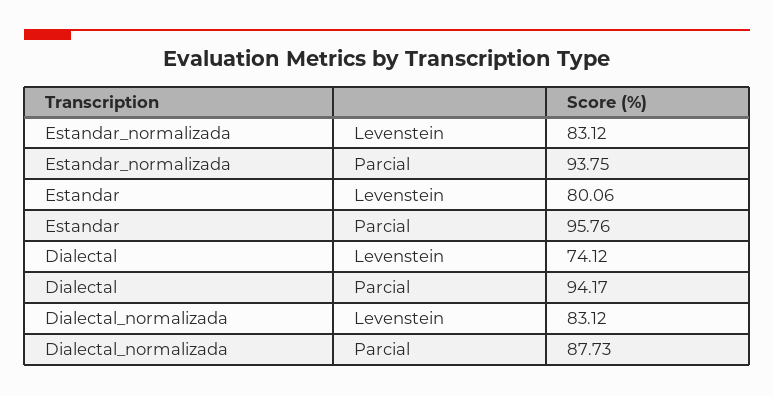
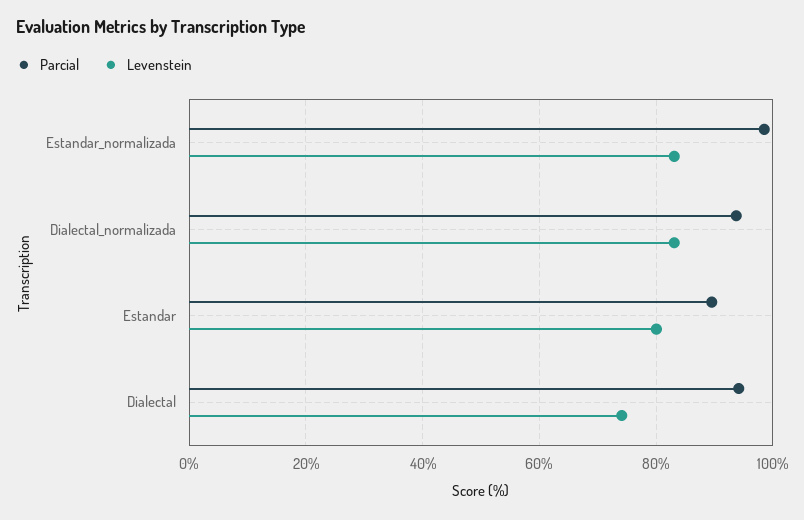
Parcial, Estandar_normalizada: 93.75 -> 98
Parcial, Estandar: 95.76 -> 90
Parcial, Dialectal_normalizada: 87.73 -> 94

